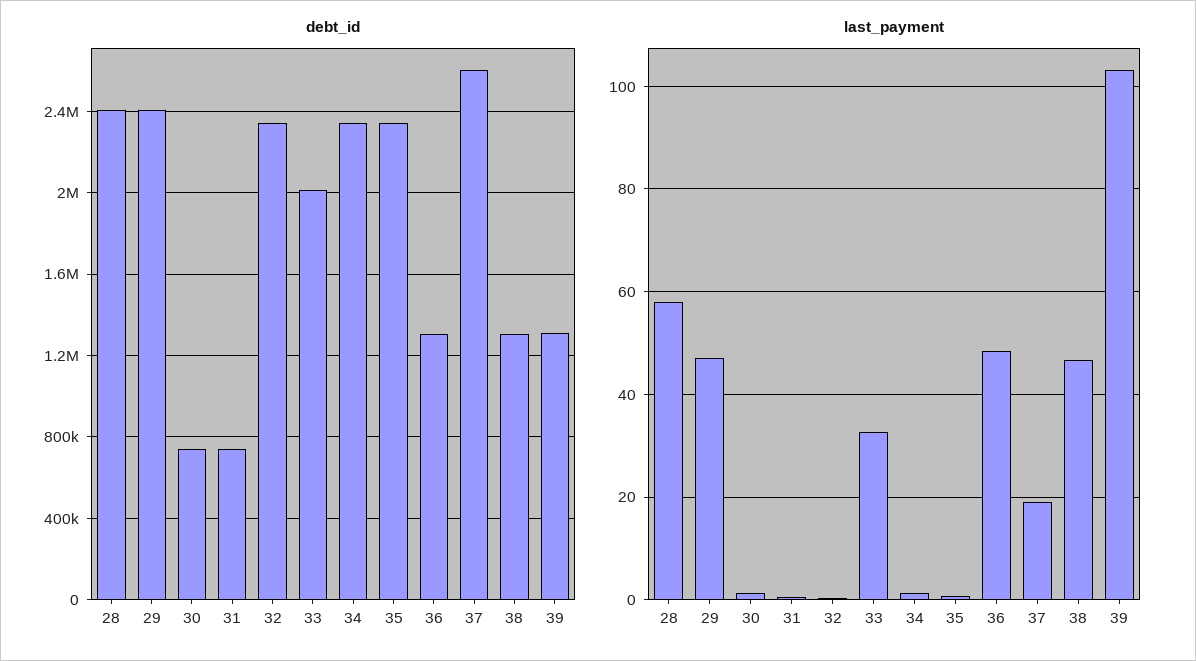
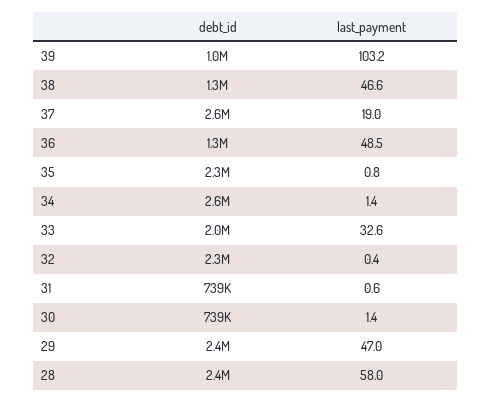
debt_id, 34: 2350000 -> 2600000
debt_id, 39: 1300000 -> 1000000

